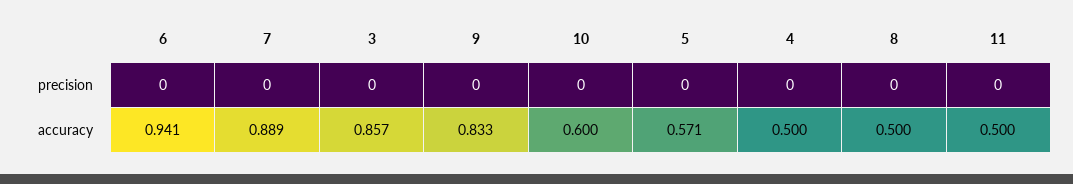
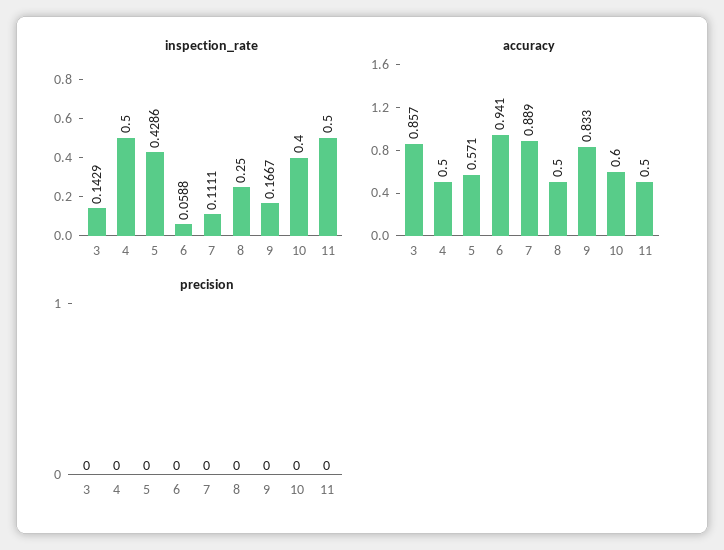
inspection_rate, 3: none -> 0.1429
inspection_rate, 4: none -> 0.5
inspection_rate, 5: none -> 0.4286
inspection_rate, 6: none -> 0.0588
inspection_rate, 7: none -> 0.1111
inspection_rate, 8: none -> 0.25
inspection_rate, 9: none -> 0.1667
inspection_rate, 10: none -> 0.4
inspection_rate, 11: none -> 0.5

